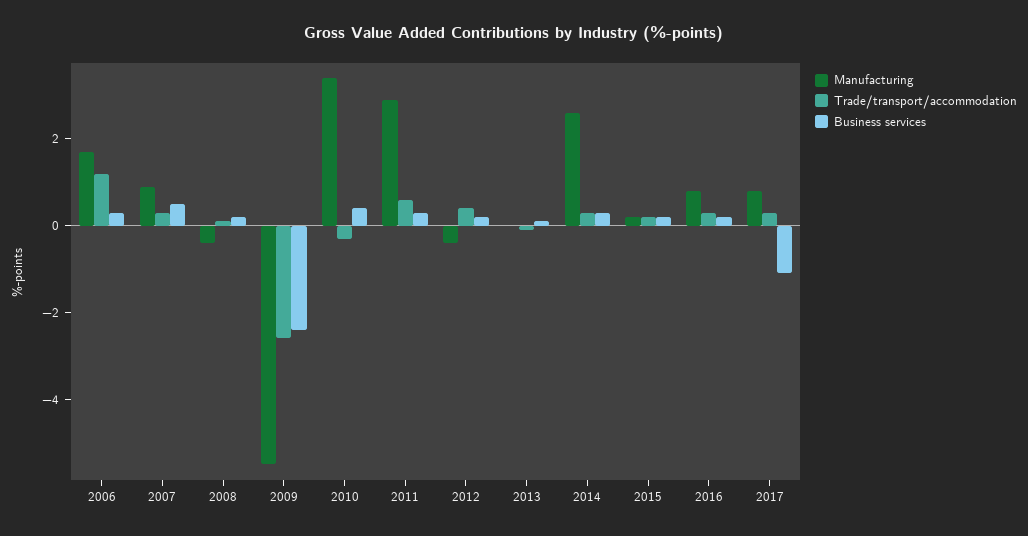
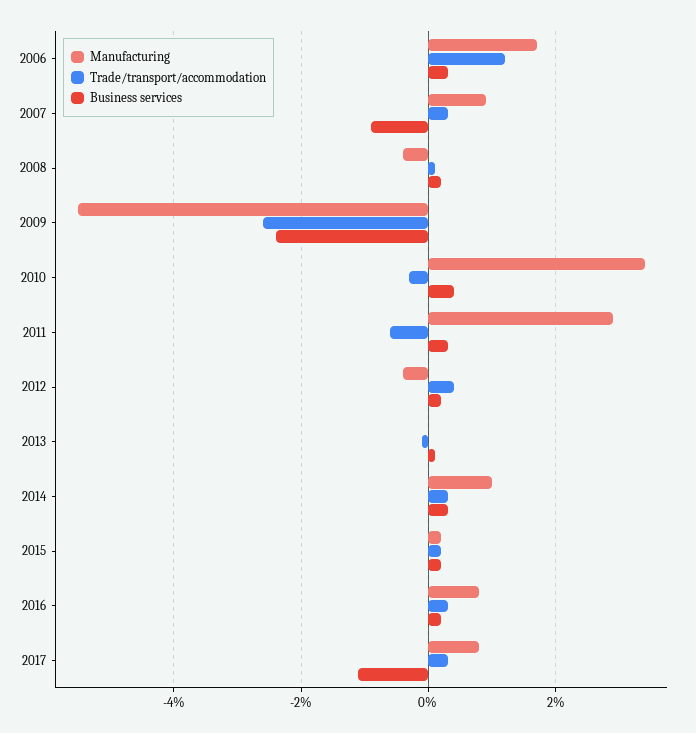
Business services, 2007: 0.5 -> -1
Trade/transport/accommodation, 2011: 0.5 -> -0.5
Manufacturing, 2014: 2.5 -> 1

